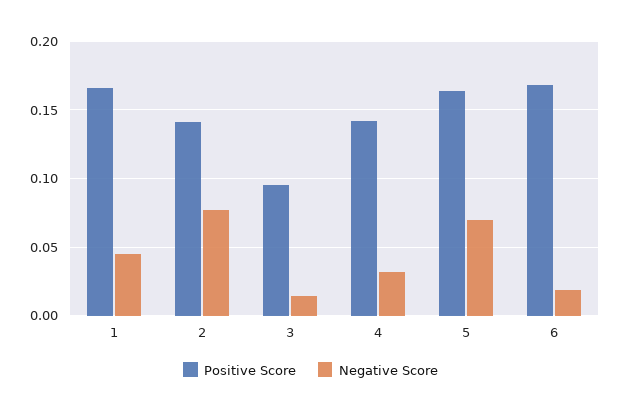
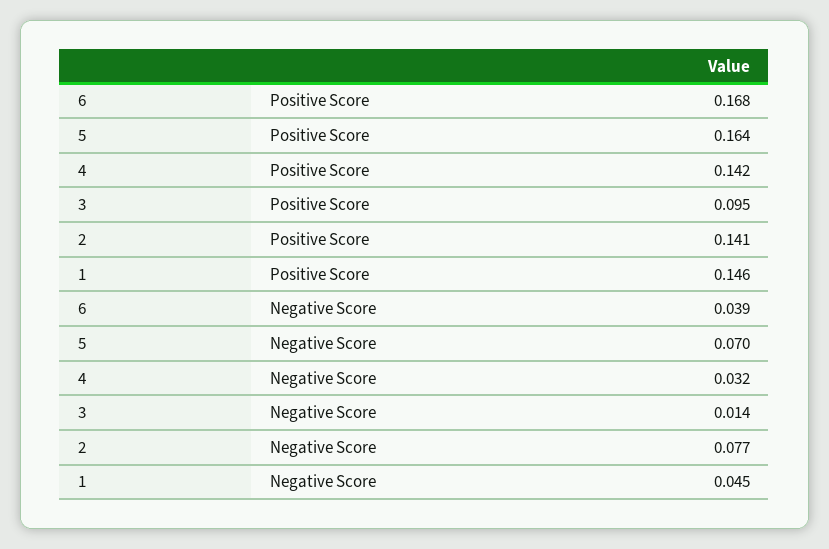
Positive Score, 1: 0.165 -> 0.146
Negative Score, 6: 0.02 -> 0.039

